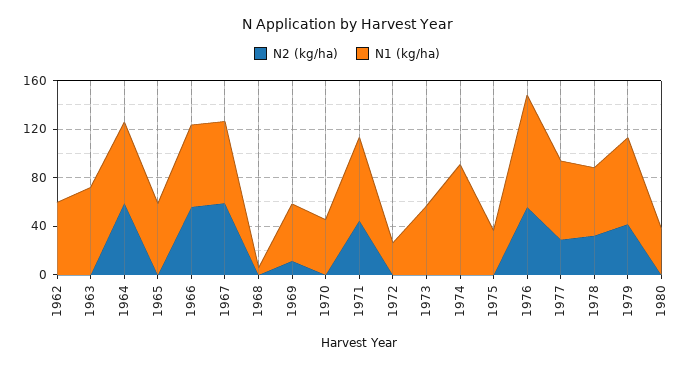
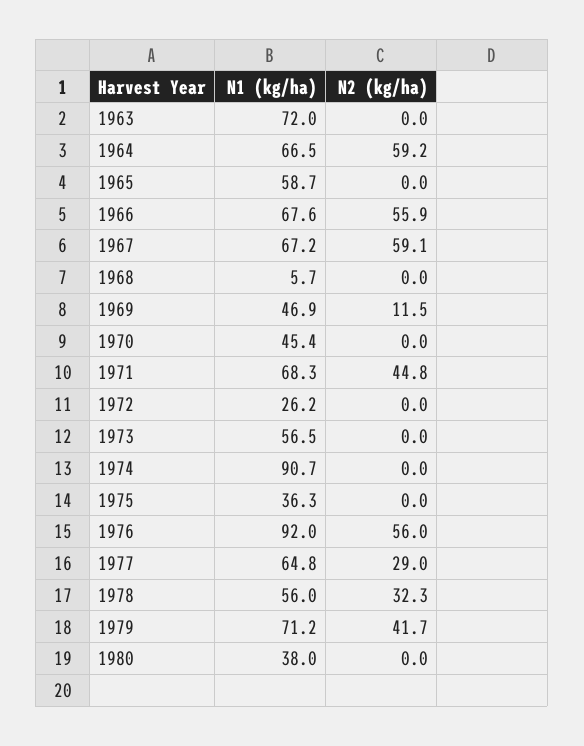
N2 (kg/ha), 1962: 0 -> none
N1 (kg/ha), 1962: 60 -> none

